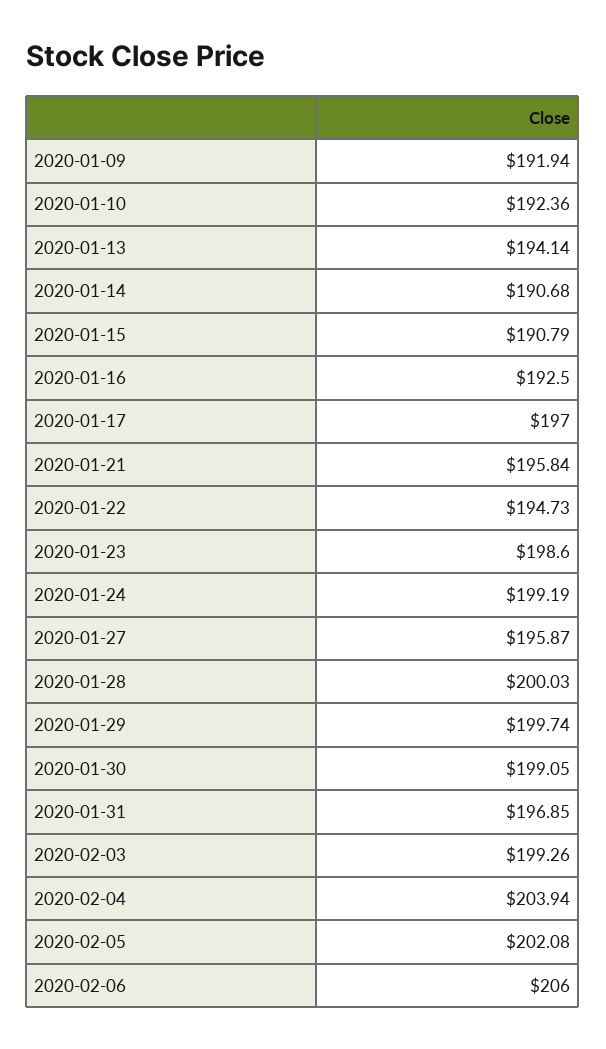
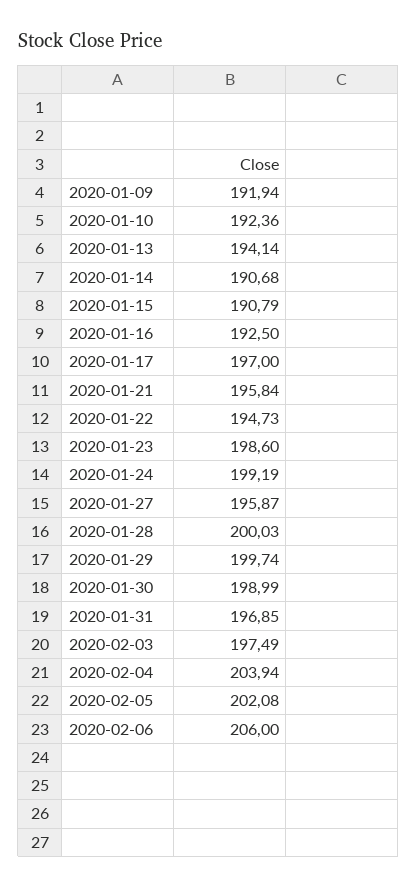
2020-01-30: 199.05 -> 198.99
2020-02-03: 199.26 -> 197.49

